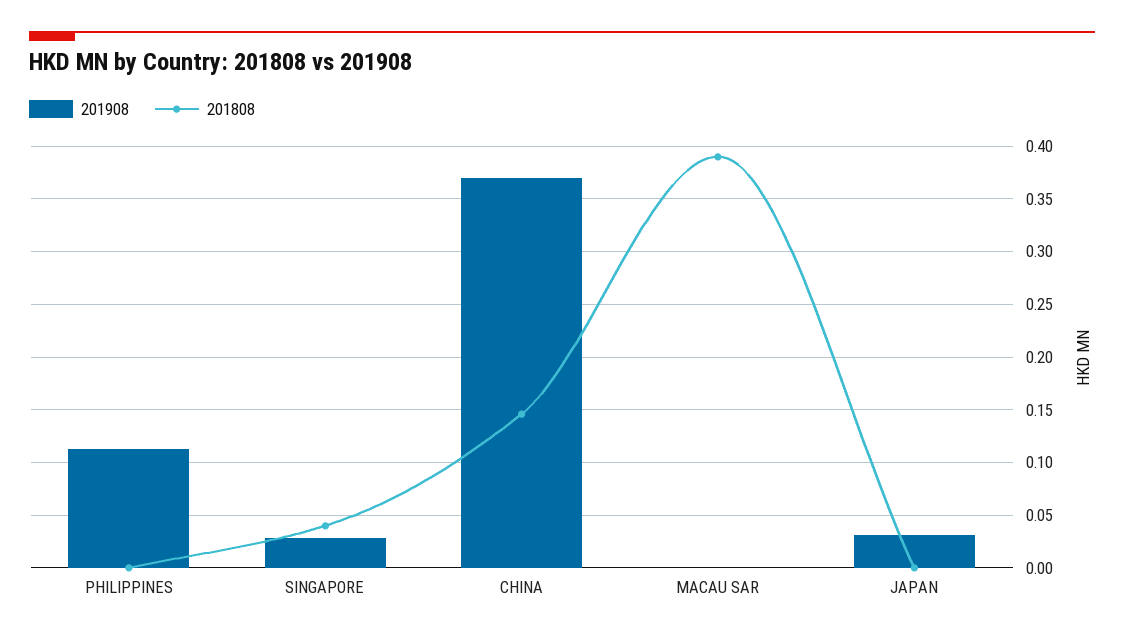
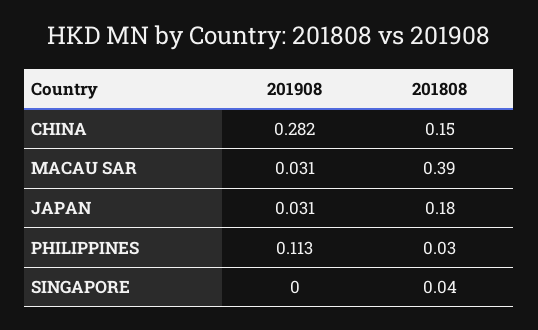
201808, PHILIPPINES: 0 -> 0.03
201908, SINGAPORE: 0.03 -> 0
201908, CHINA: 0.37 -> 0.282
201908, MACAU SAR: 0 -> 0.031
201808, JAPAN: 0 -> 0.18

